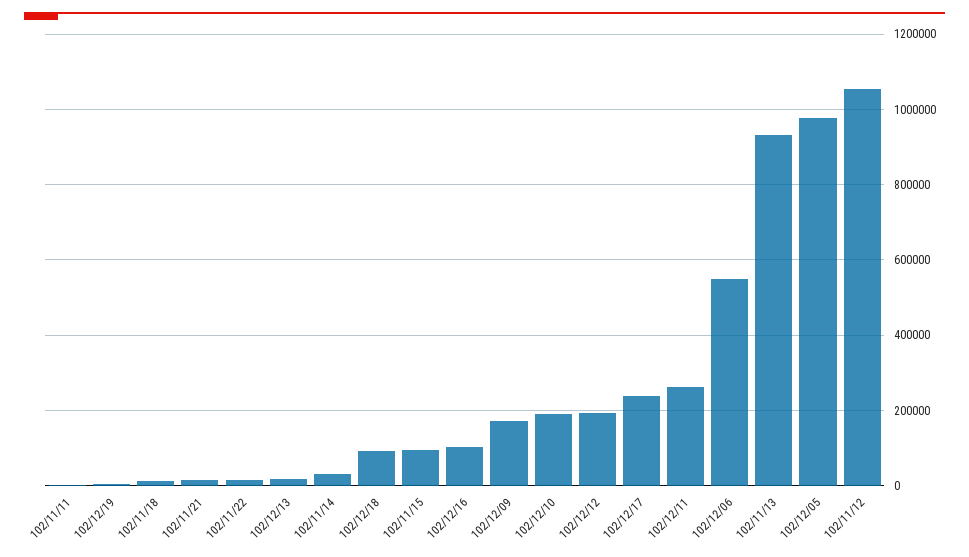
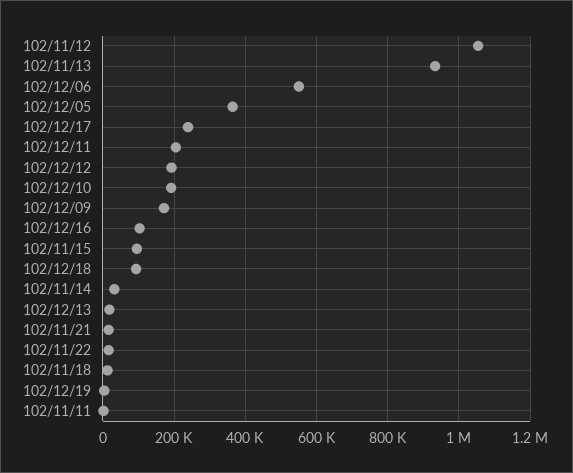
102/12/11: 260000 -> 200000
102/12/05: 980000 -> 360000

